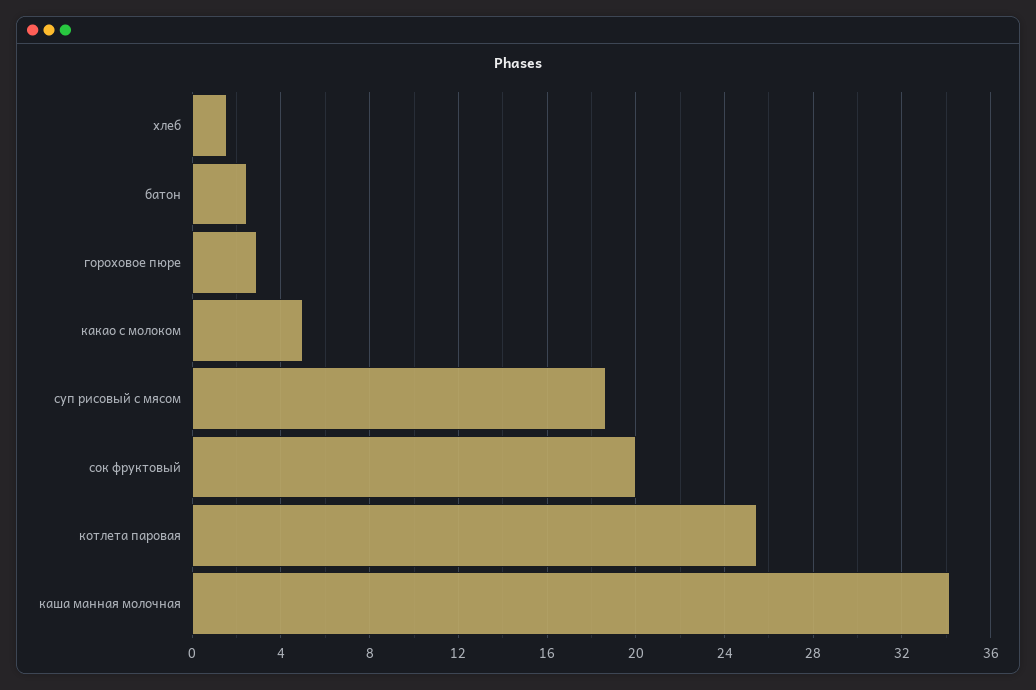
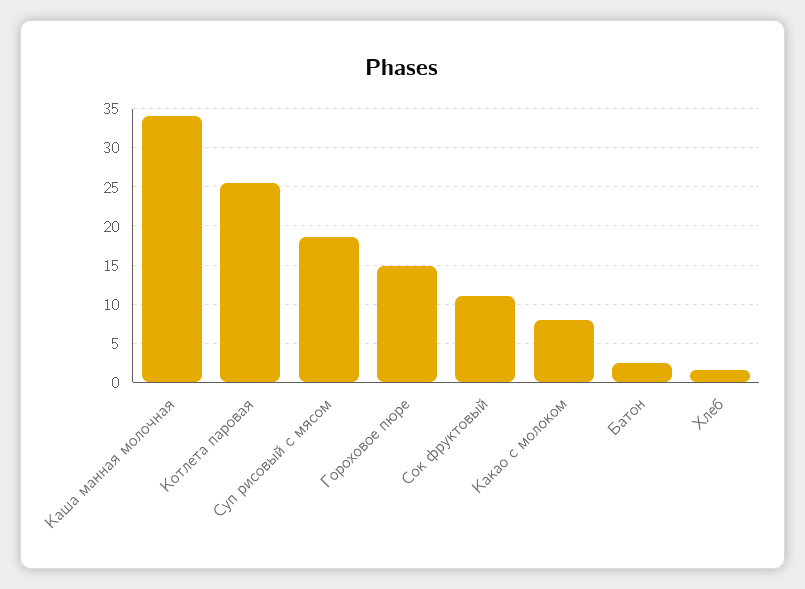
гороховое пюре: 3 -> 15
какао с молоком: 5 -> 8
сок фруктовый: 20 -> 11

